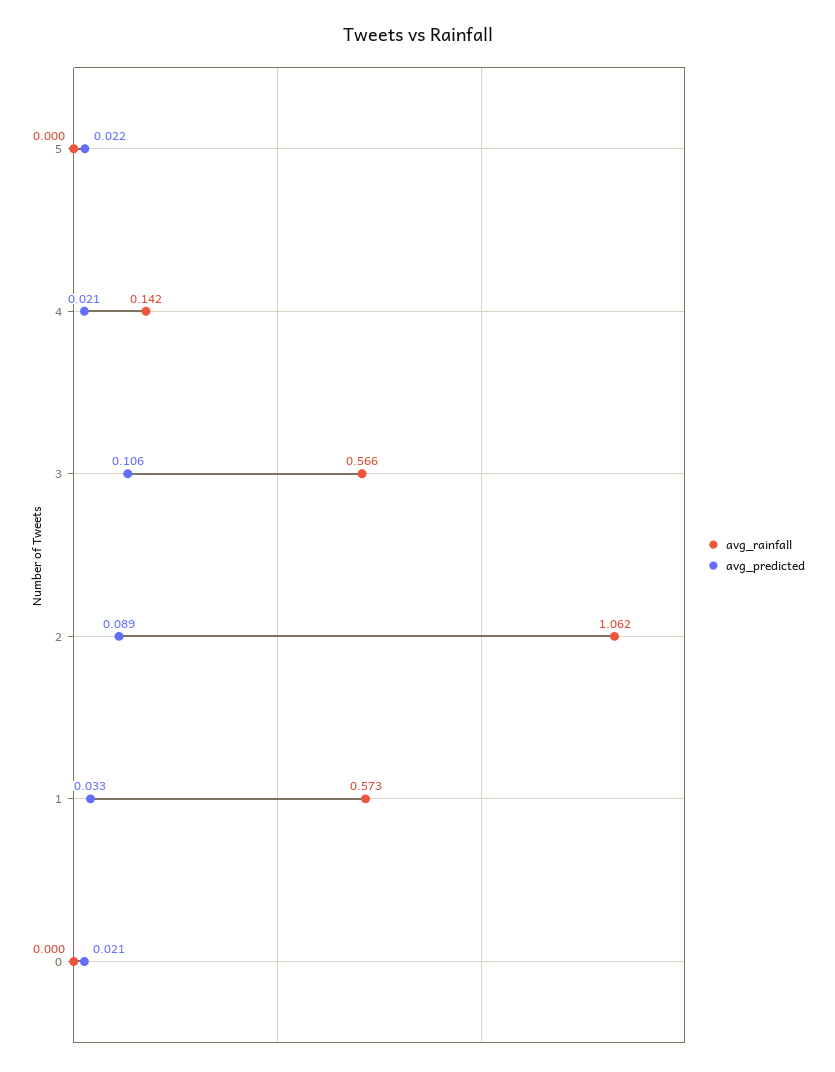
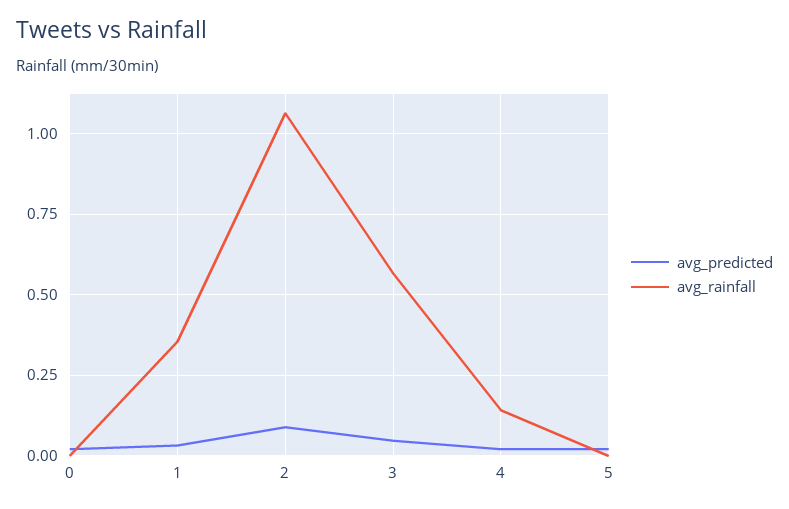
avg_predicted, 3: 0.106 -> 0.05
avg_rainfall, 1: 0.573 -> 0.35

